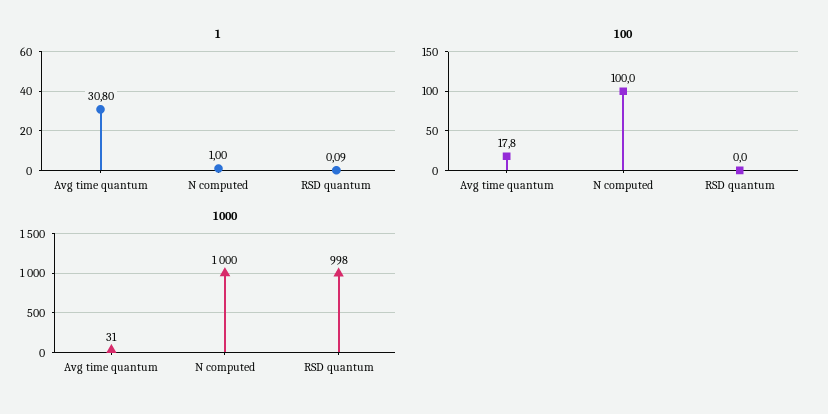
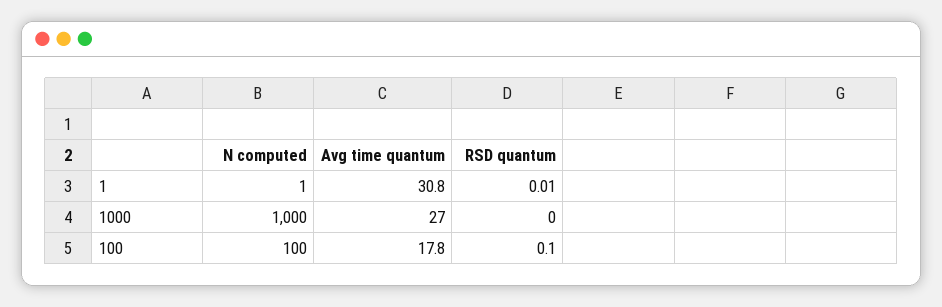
1, RSD quantum: 0.09 -> 0.01
100, RSD quantum: 0 -> 0.1
1000, Avg time quantum: 31 -> 27
1000, RSD quantum: 998 -> 0

